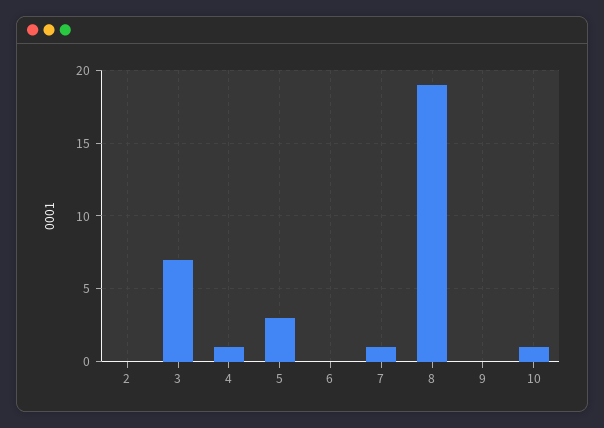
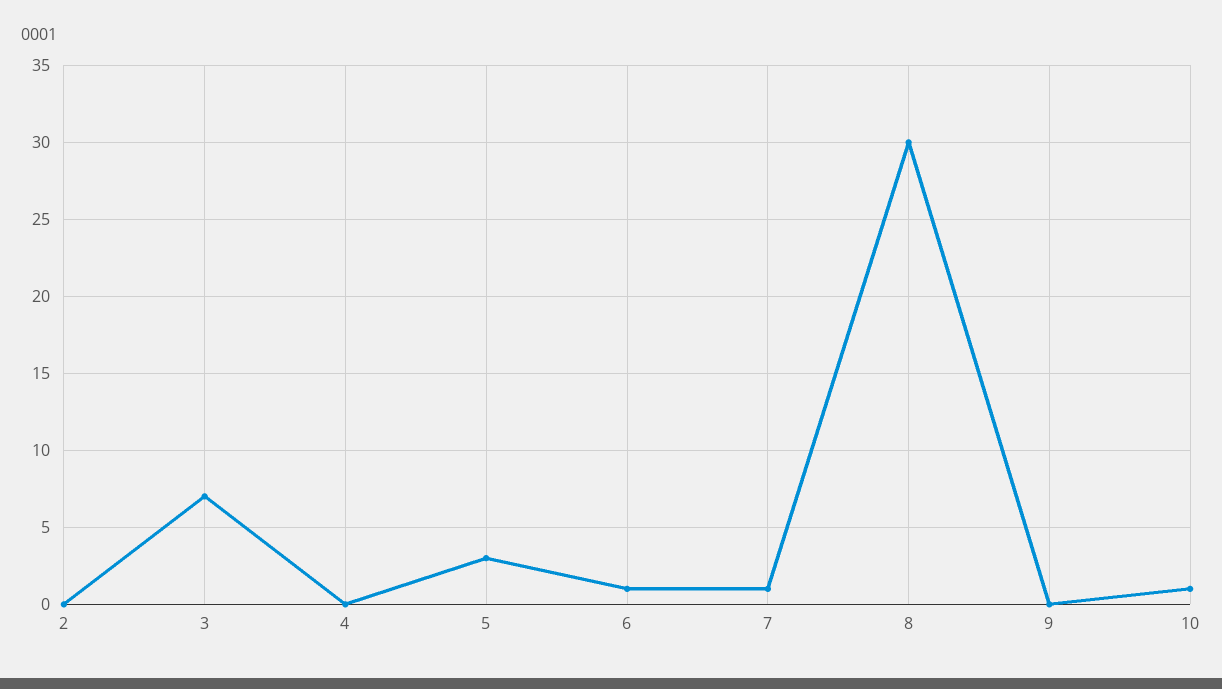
4: 1 -> 0
6: 0 -> 1
8: 19 -> 30

